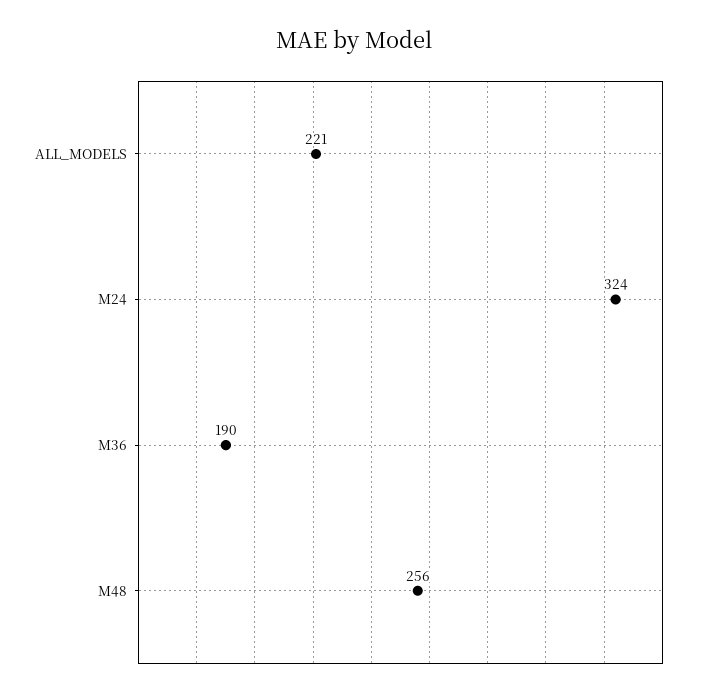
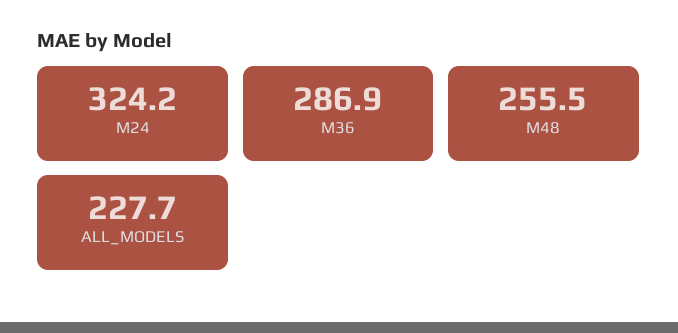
ALL_MODELS: 221 -> 227.7
M36: 190 -> 286.9

